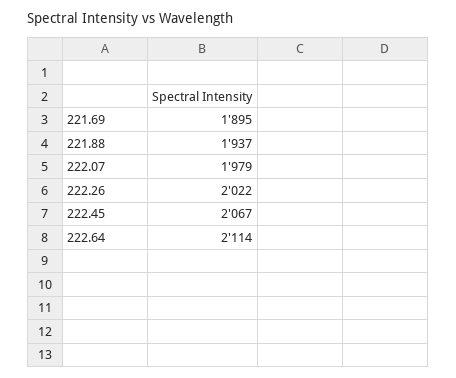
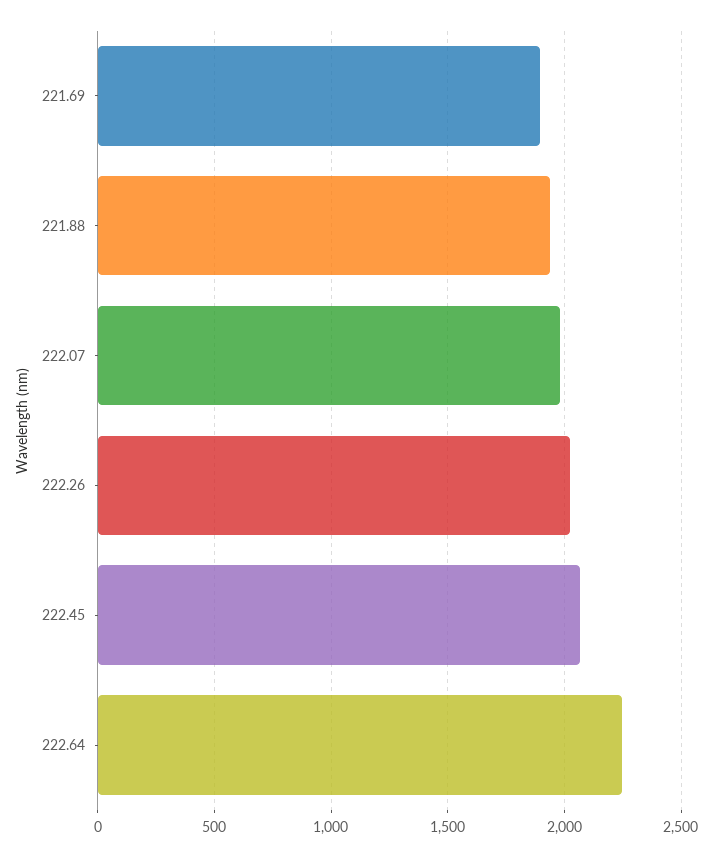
222.64: 2114 -> 2250

